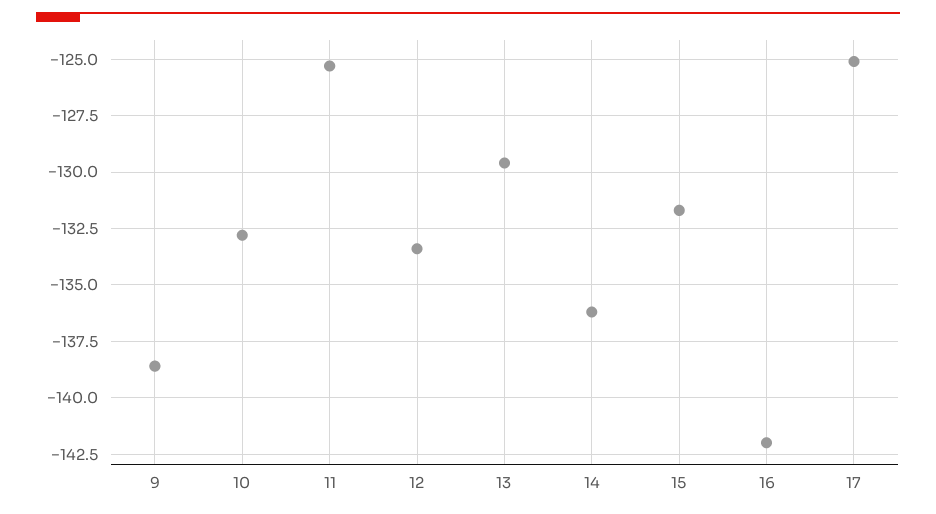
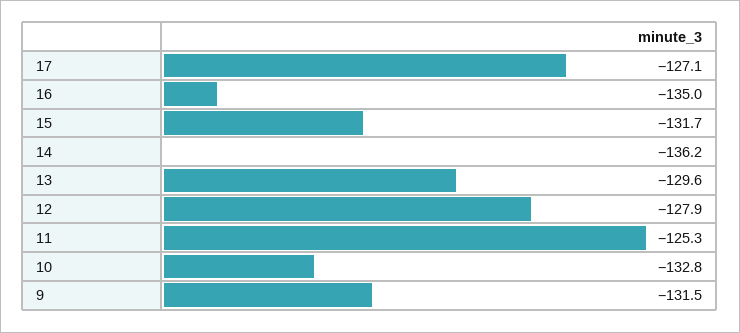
9: -138.5 -> -131.5
12: -133.5 -> -127.9
16: -142 -> -135
17: -125 -> -127.1

